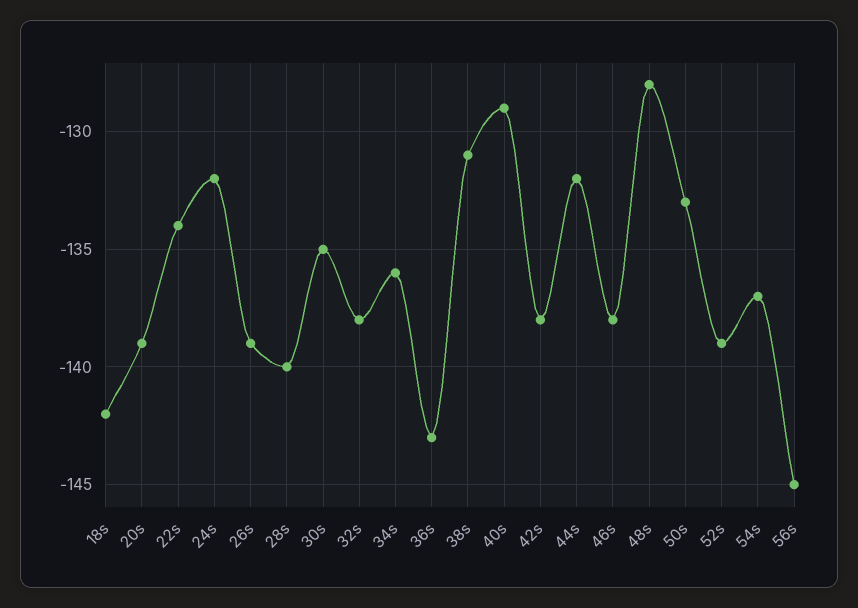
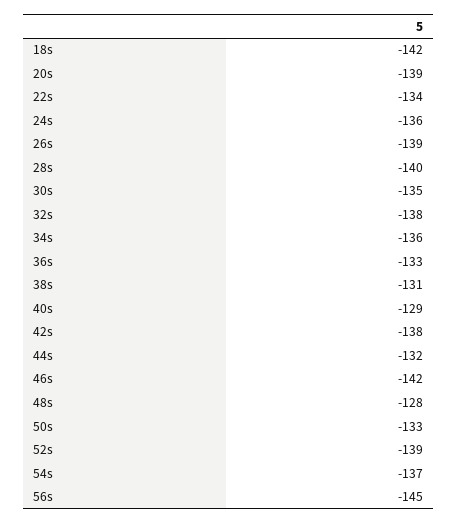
24s: -132 -> -136
36s: -143 -> -133
46s: -138 -> -142

